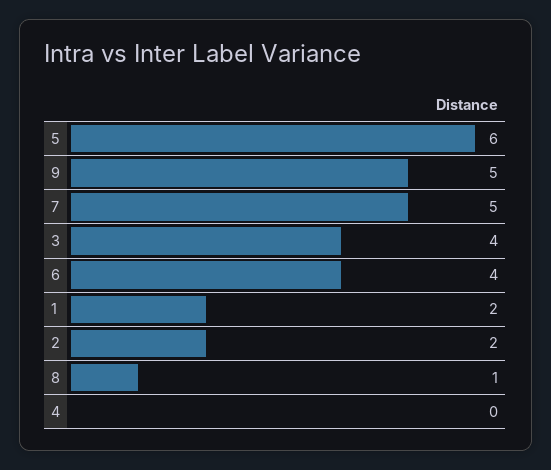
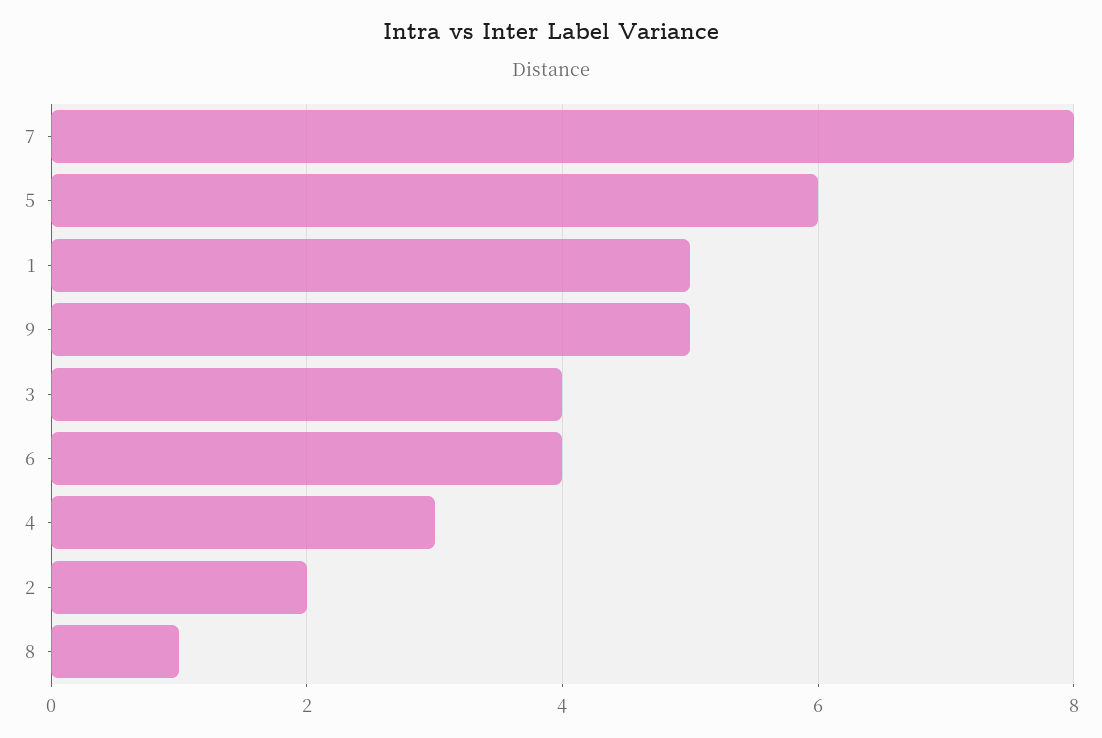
7: 5 -> 8
1: 2 -> 5
4: 0 -> 3

